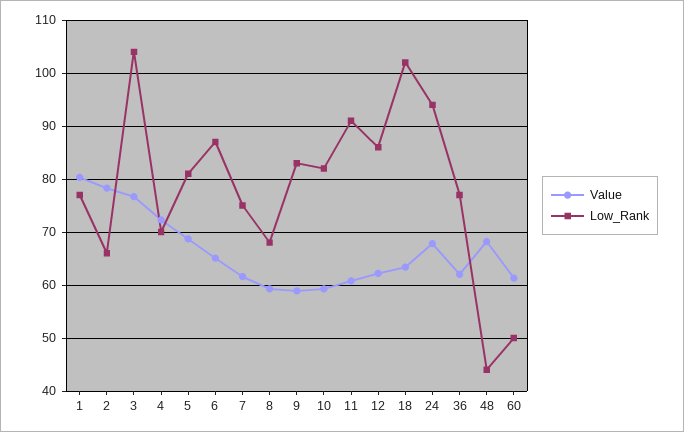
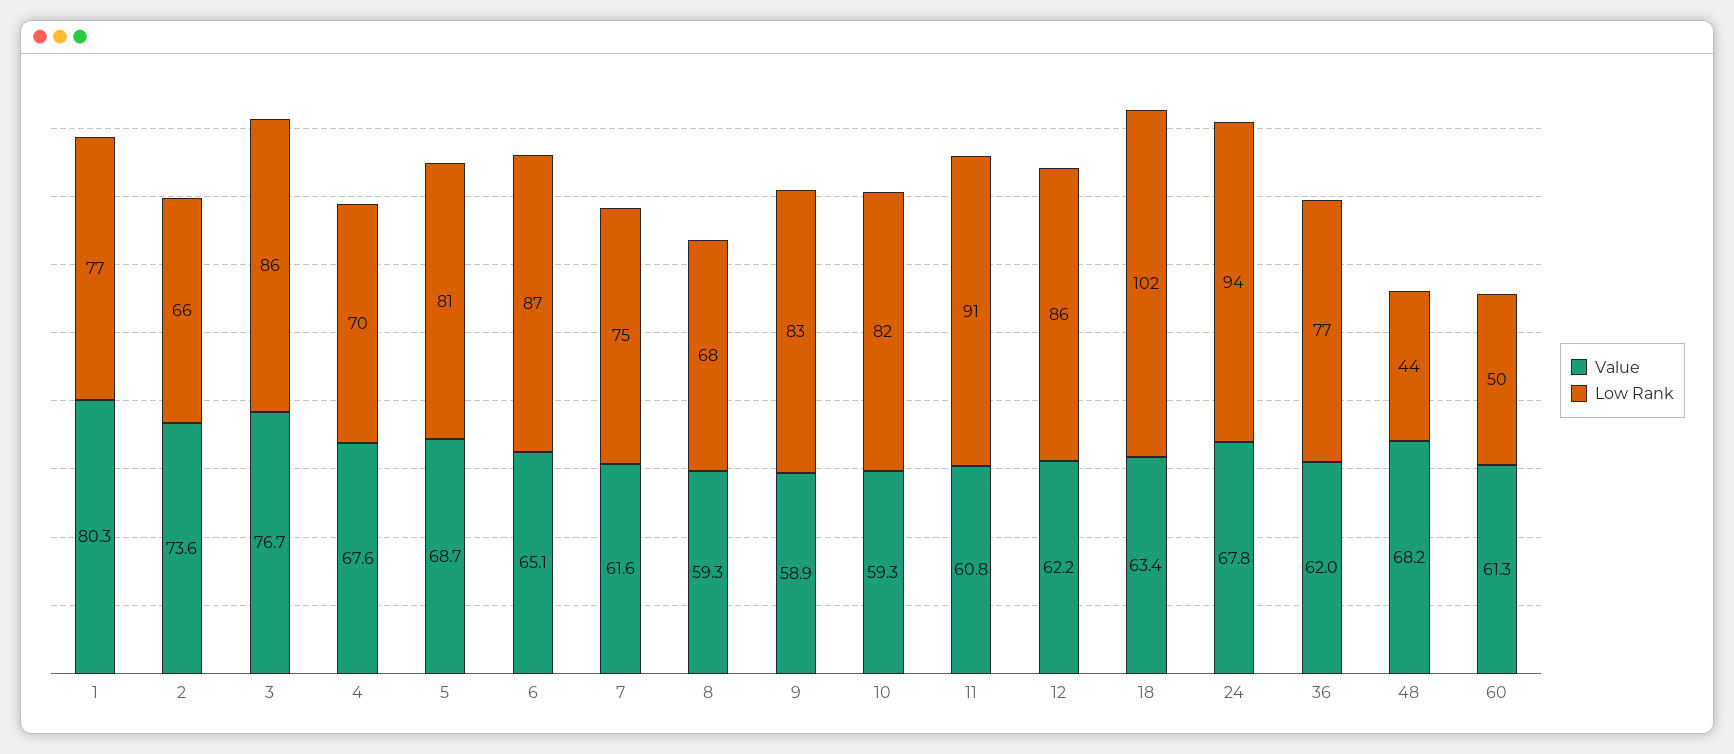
Value, 2: 78 -> 73.6
Low_Rank, 3: 104 -> 86
Value, 4: 72 -> 67.6

